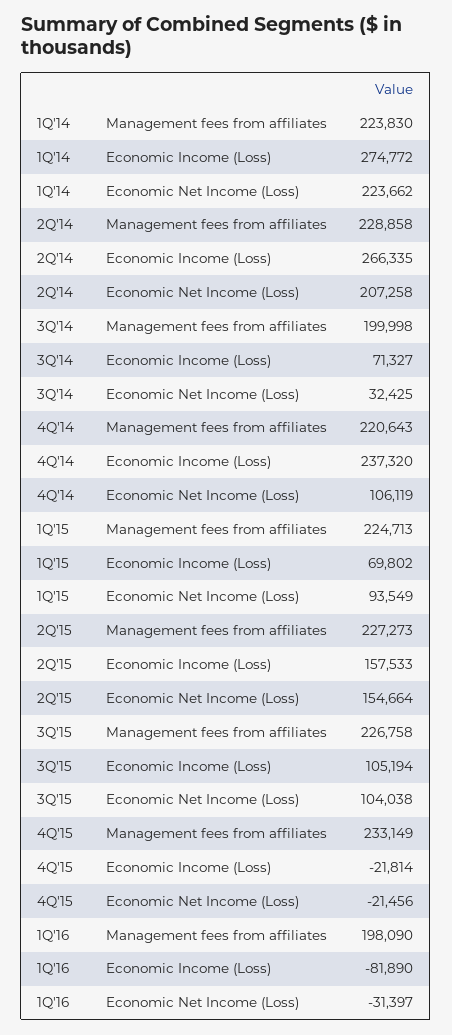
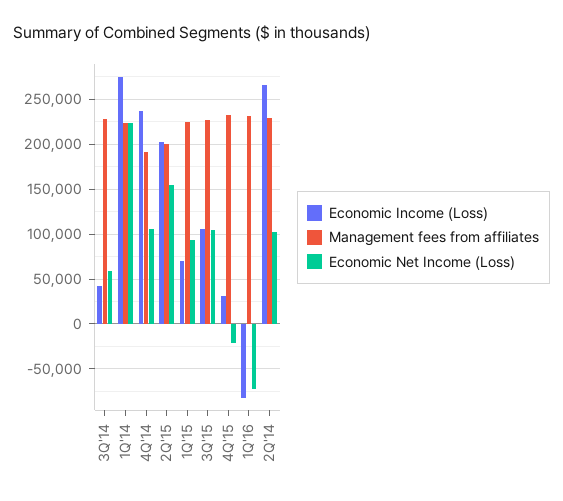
Economic Net Income (Loss), 2Q'14: 207258 -> 100000
Management fees from affiliates, 3Q'14: 199998 -> 230000
Economic Income (Loss), 3Q'14: 71327 -> 40000
Economic Net Income (Loss), 3Q'14: 32425 -> 60000
Management fees from affiliates, 4Q'14: 220643 -> 190000
Management fees from affiliates, 2Q'15: 227273 -> 200000
Economic Income (Loss), 2Q'15: 157533 -> 200000
Economic Income (Loss), 4Q'15: -21814 -> 30000
Management fees from affiliates, 1Q'16: 198090 -> 230000
Economic Net Income (Loss), 1Q'16: -31397 -> -70000

